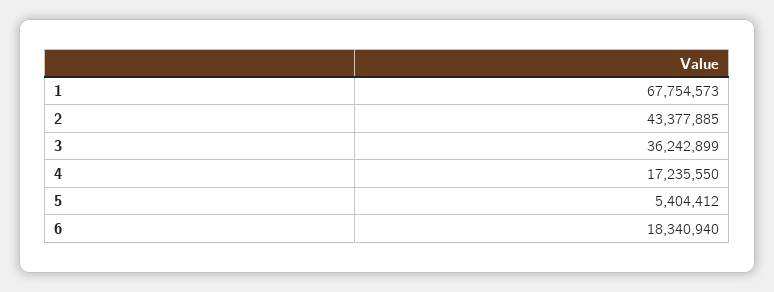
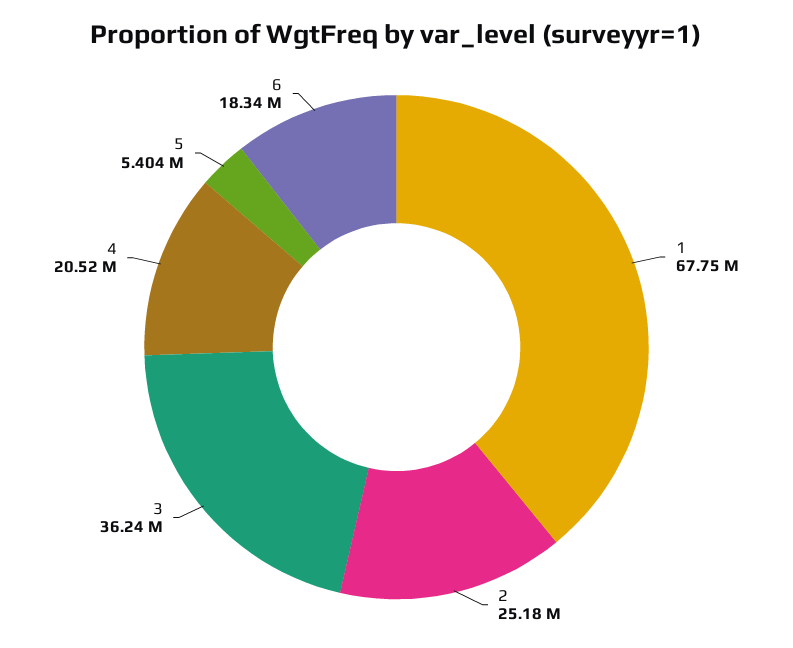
2: 43377885 -> 25180000
4: 17235550 -> 20520000

